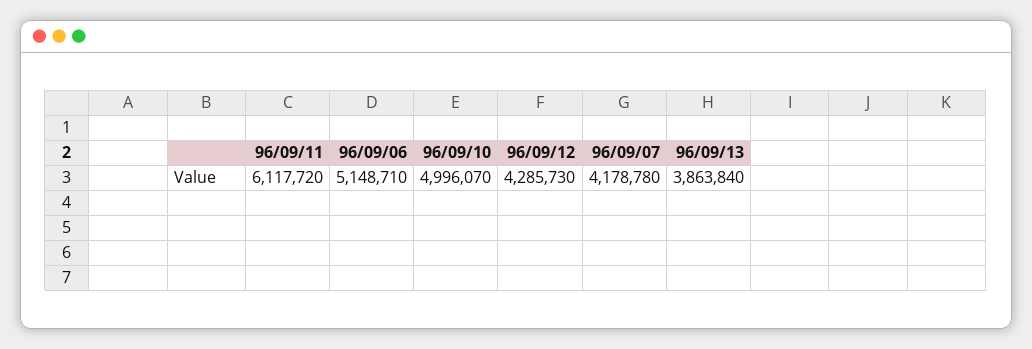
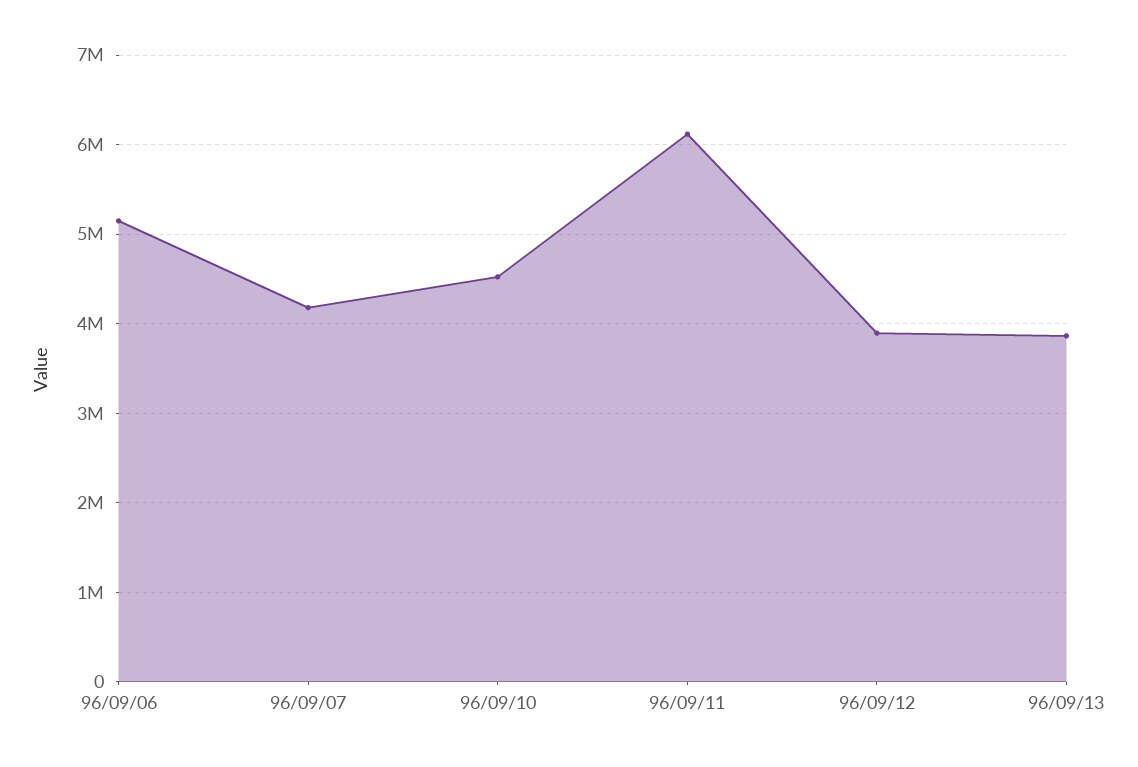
96/09/10: 4996070 -> 4500000
96/09/12: 4285730 -> 3900000

